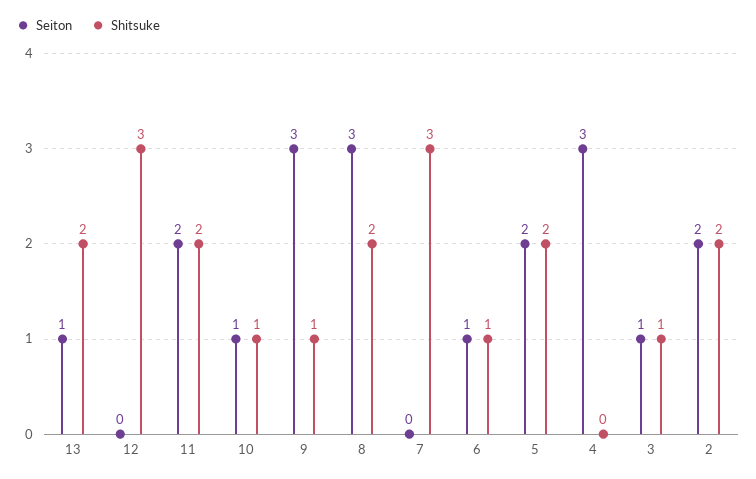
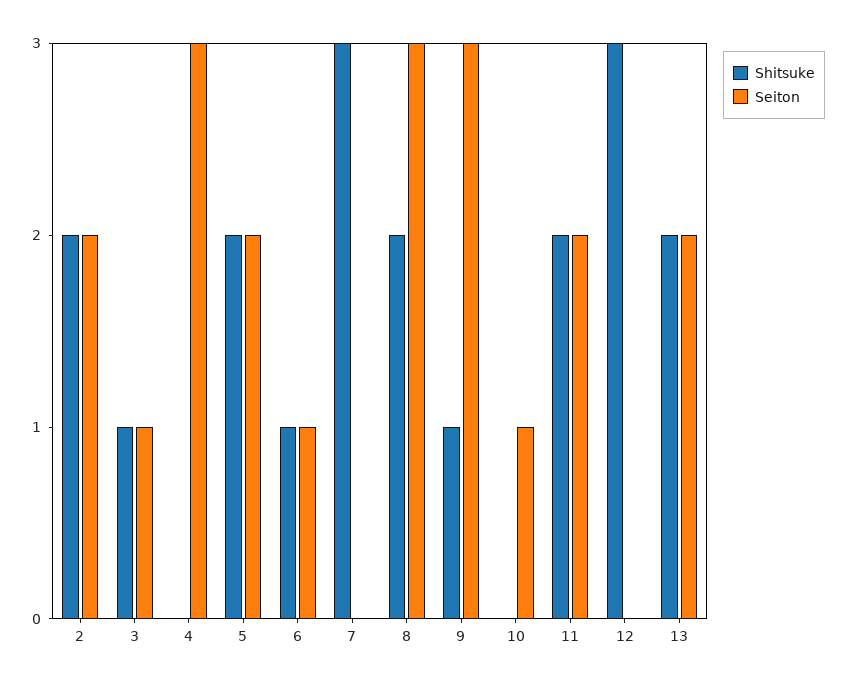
Seiton, 13: 1 -> 2
Shitsuke, 10: 1 -> 0

